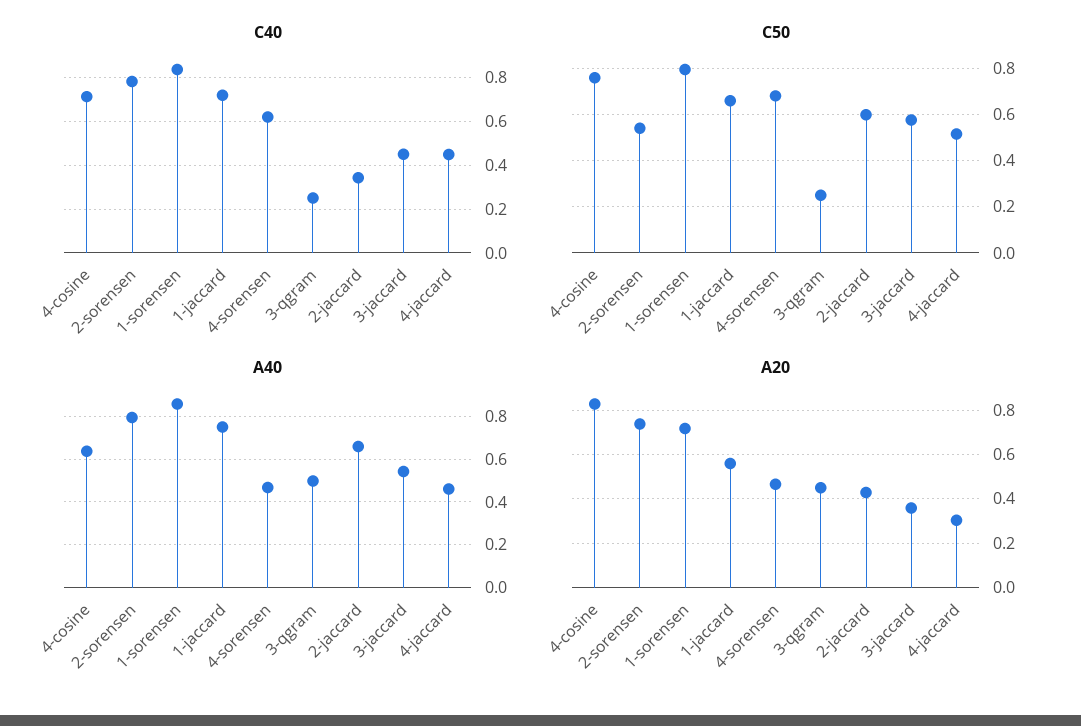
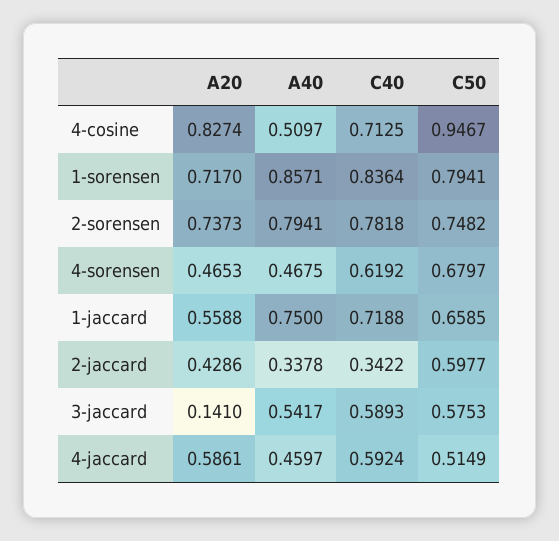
C40, 3-qgram: 0.25 -> none
C40, 3-jaccard: 0.45 -> 0.5893
C40, 4-jaccard: 0.45 -> 0.5924
C50, 4-cosine: 0.75 -> 0.9467
C50, 2-sorensen: 0.55 -> 0.7482
C50, 3-qgram: 0.25 -> none
A40, 4-cosine: 0.65 -> 0.5097
A40, 3-qgram: 0.5 -> none
A40, 2-jaccard: 0.65 -> 0.3378
A20, 3-qgram: 0.45 -> none
A20, 3-jaccard: 0.35 -> 0.141
A20, 4-jaccard: 0.3 -> 0.5861

